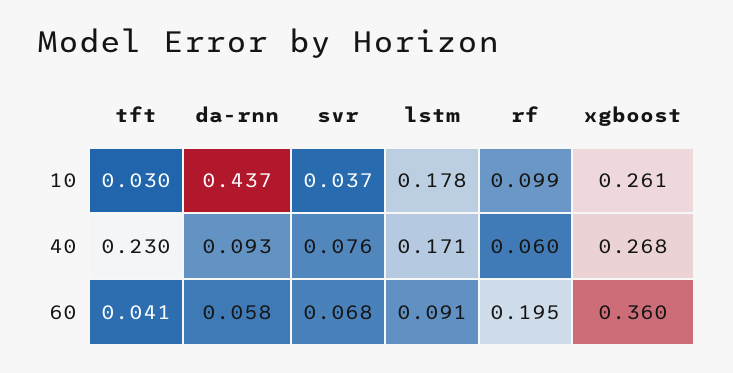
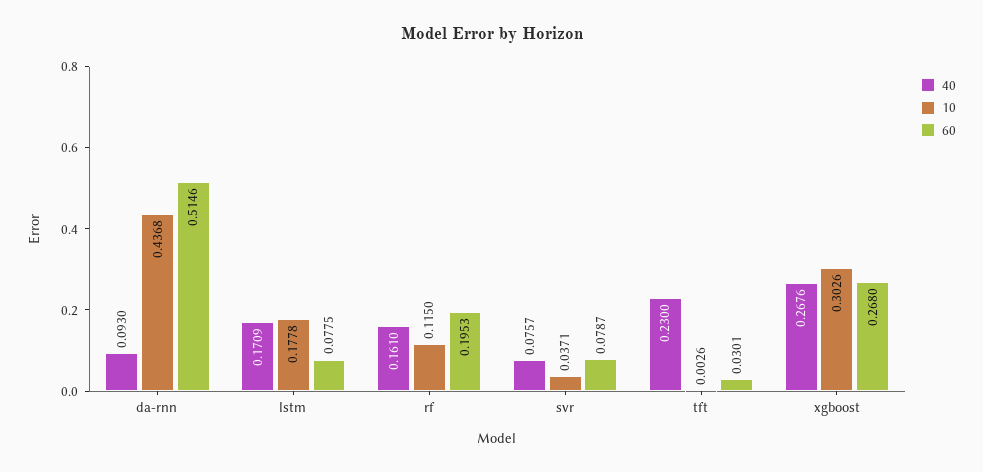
10, tft: 0.03 -> 0.0026
10, rf: 0.099 -> 0.115
10, xgboost: 0.261 -> 0.3026
40, rf: 0.06 -> 0.161
60, tft: 0.041 -> 0.0301
60, da-rnn: 0.058 -> 0.5146
60, svr: 0.068 -> 0.0787
60, lstm: 0.091 -> 0.0775
60, xgboost: 0.36 -> 0.268

